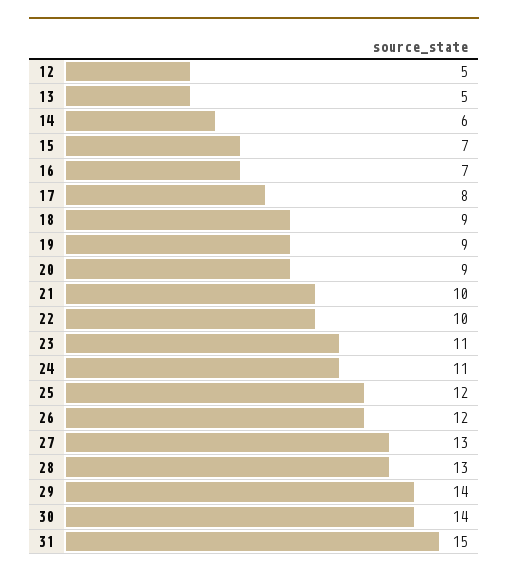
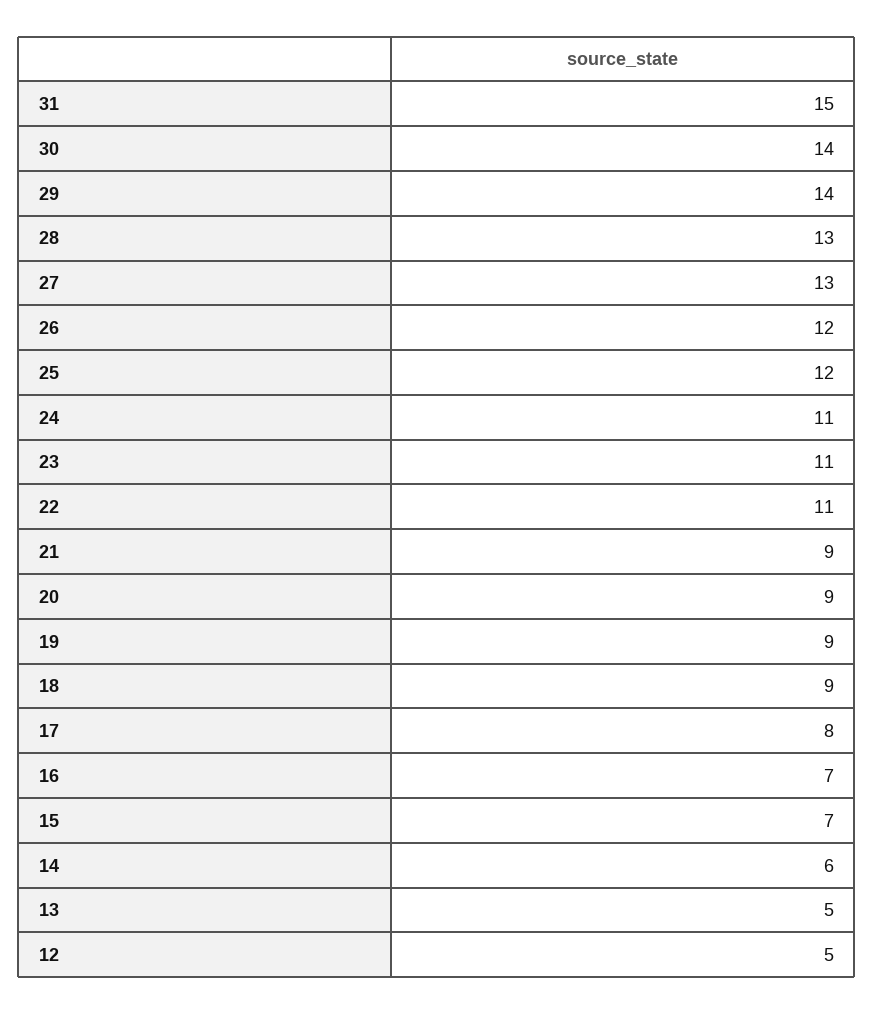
21: 10 -> 9
22: 10 -> 11

